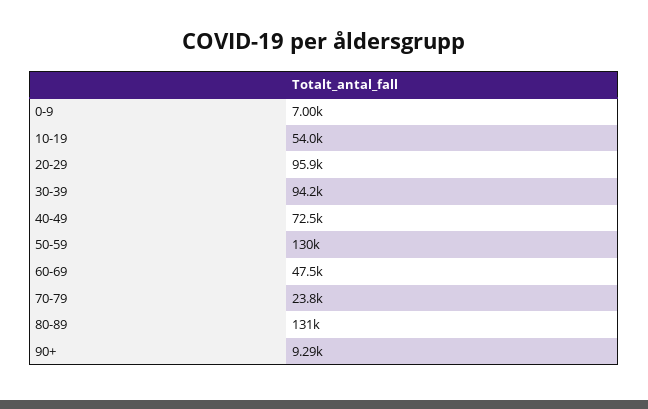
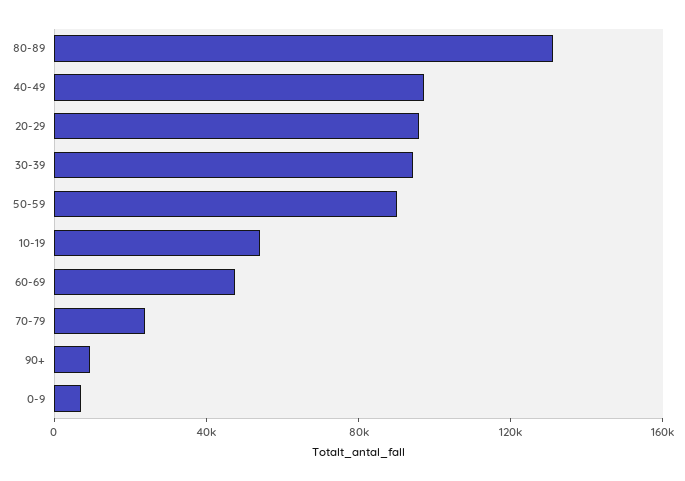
40-49: 72500 -> 100000
50-59: 130000 -> 90000

